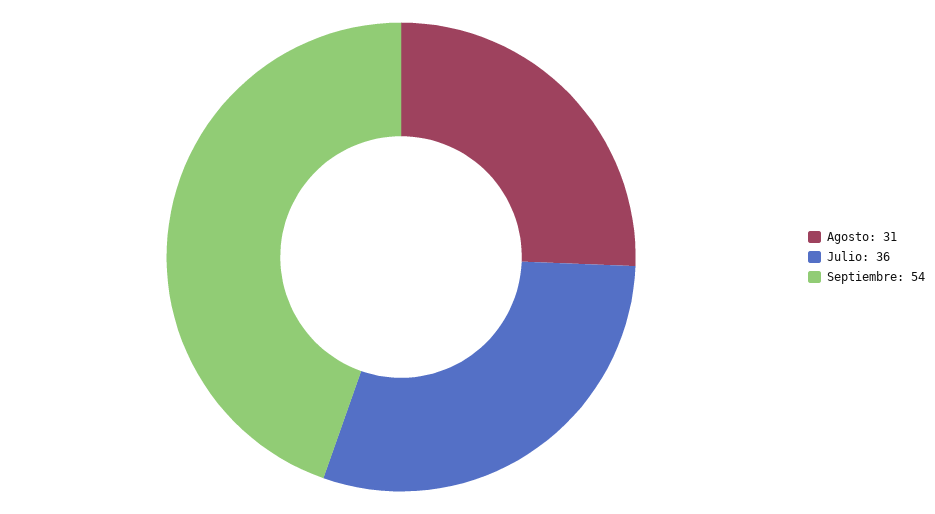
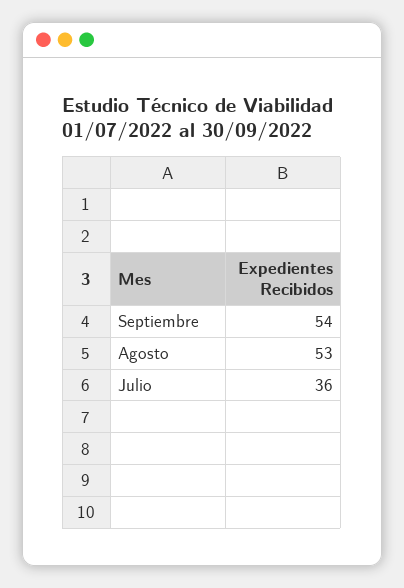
Agosto: 31 -> 53

